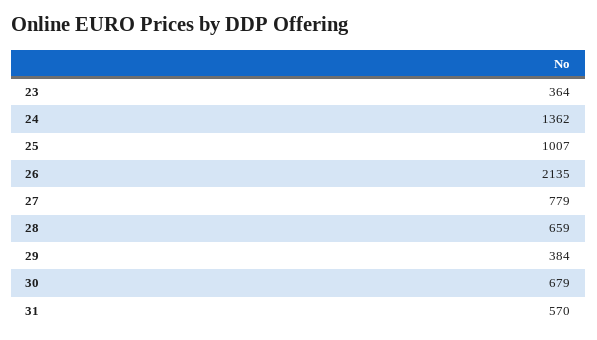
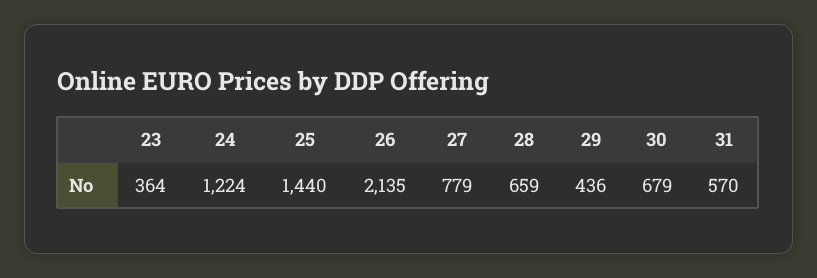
24: 1362 -> 1224
25: 1007 -> 1440
29: 384 -> 436

